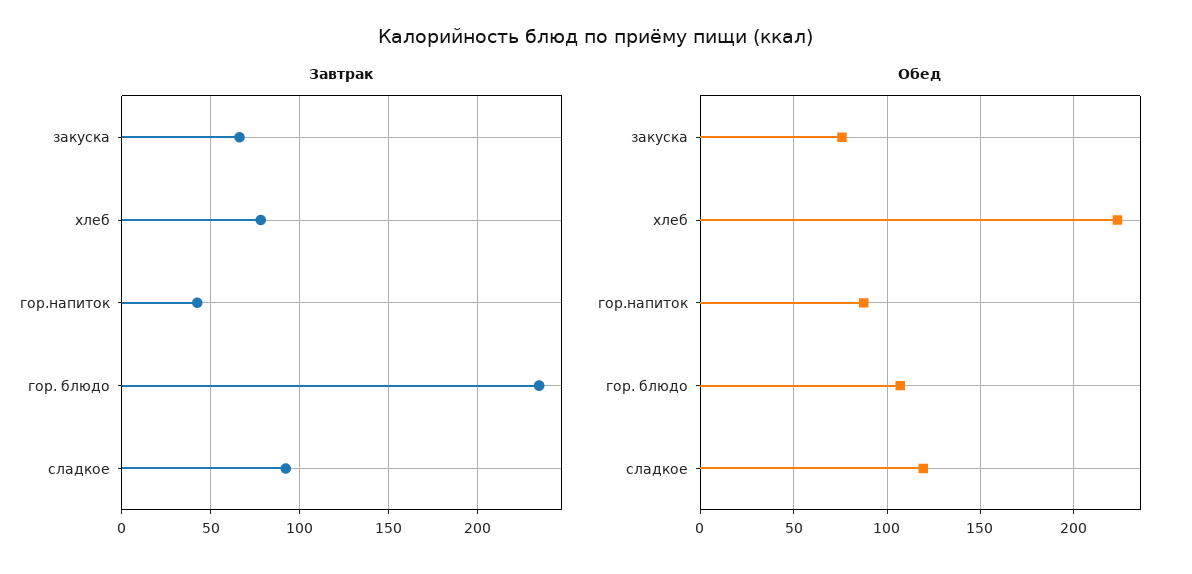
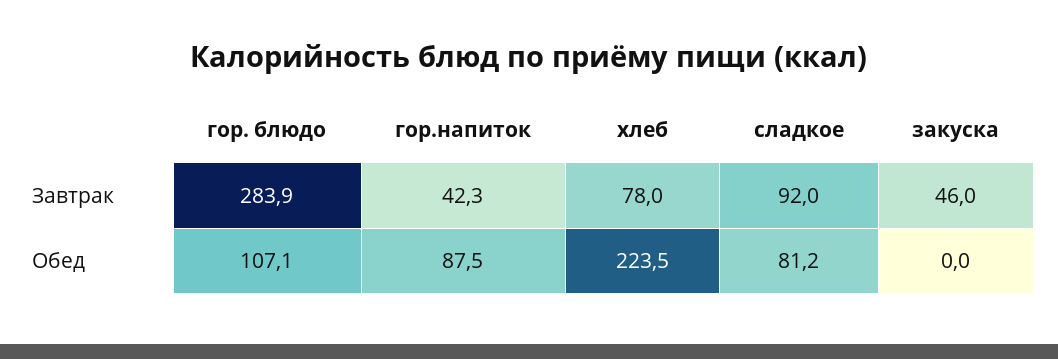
Завтрак, закуска: 65 -> 46
Завтрак, гор. блюдо: 235 -> 283.9
Обед, закуска: 75 -> 0
Обед, сладкое: 120 -> 81.2

